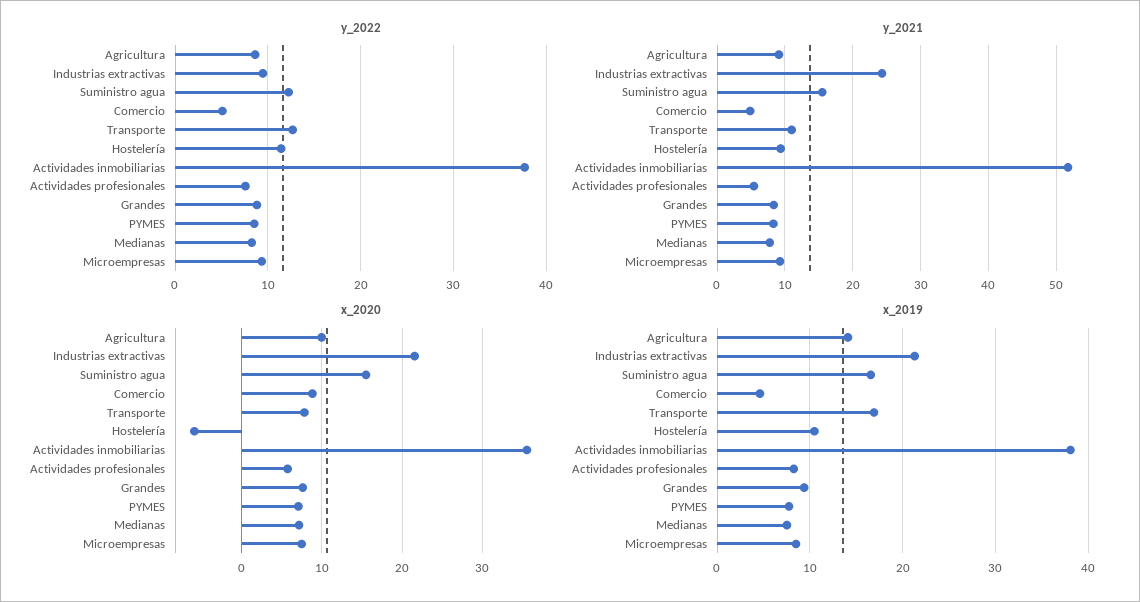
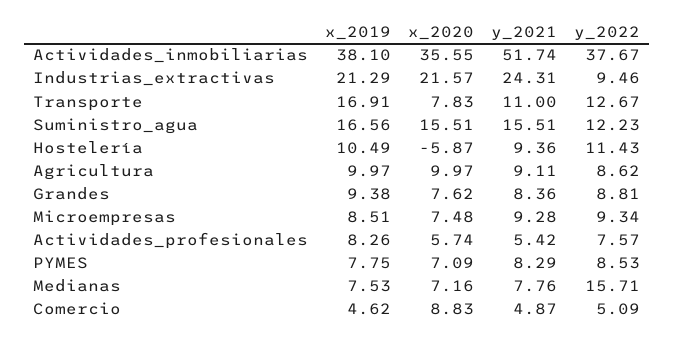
y_2022, Medianas: 8 -> 15.71
x_2019, Agricultura: 14 -> 9.97

